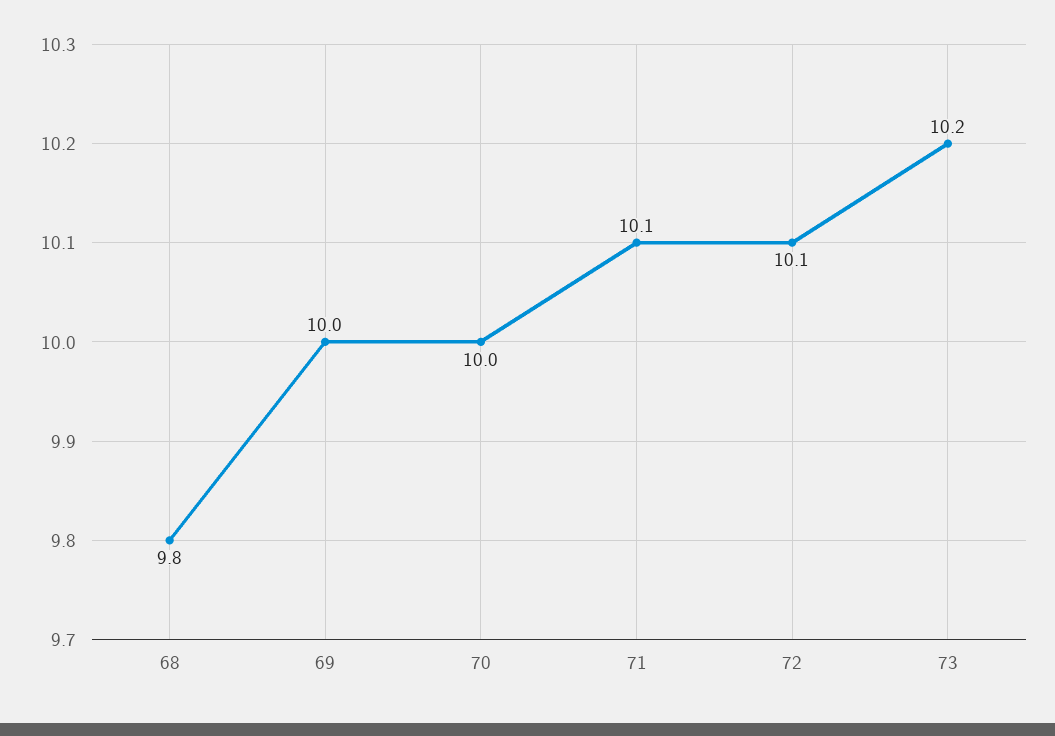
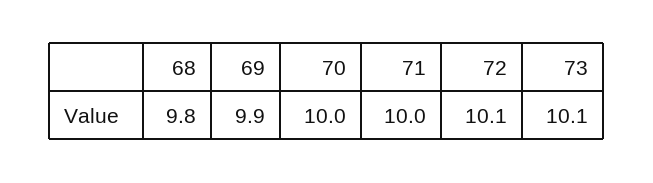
69: 10 -> 9.9
71: 10.1 -> 10
73: 10.2 -> 10.1

